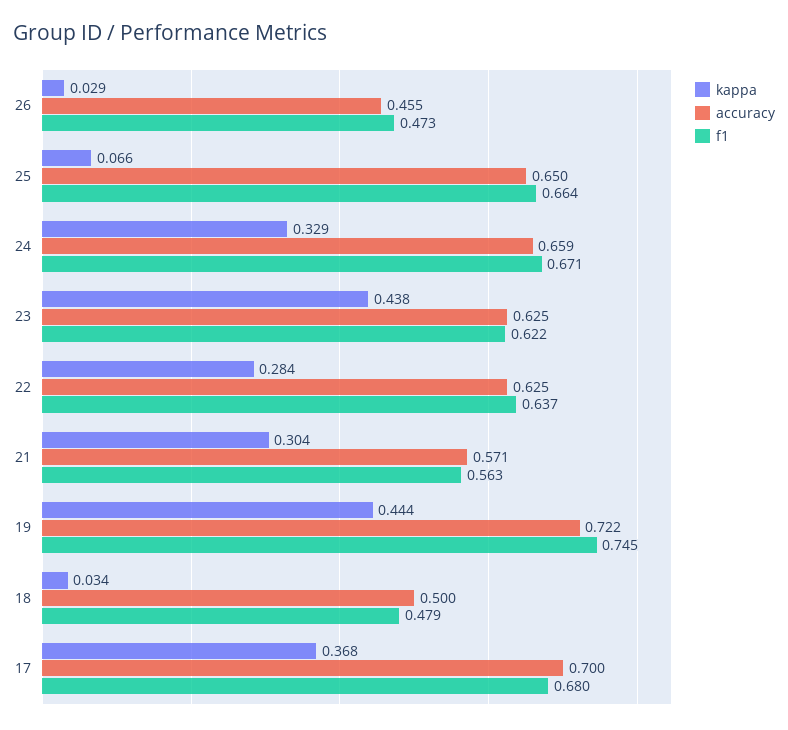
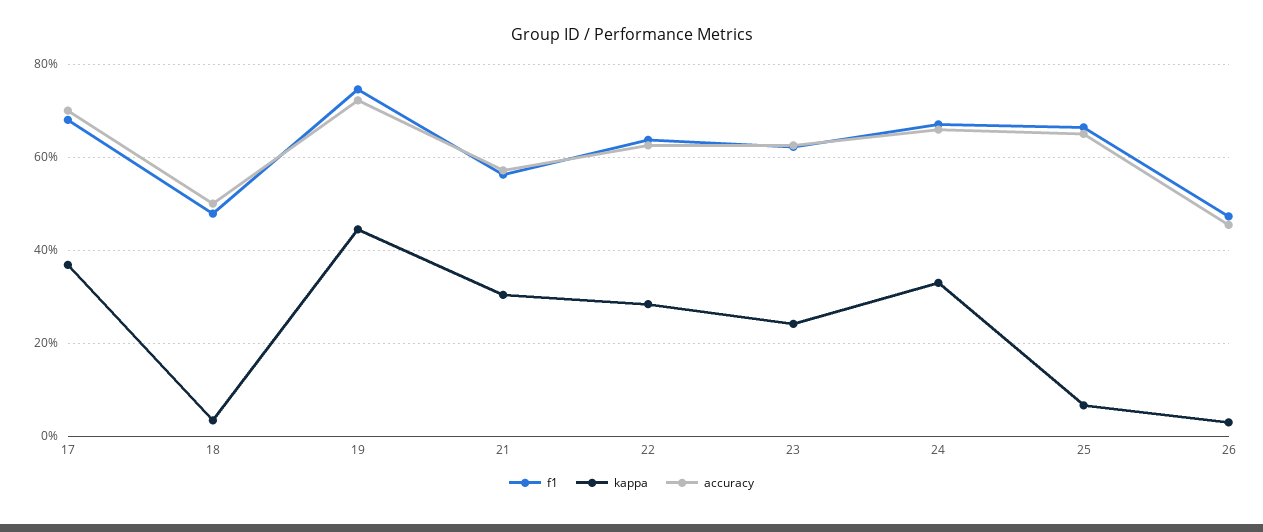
kappa, 23: 0.438 -> 0.24

